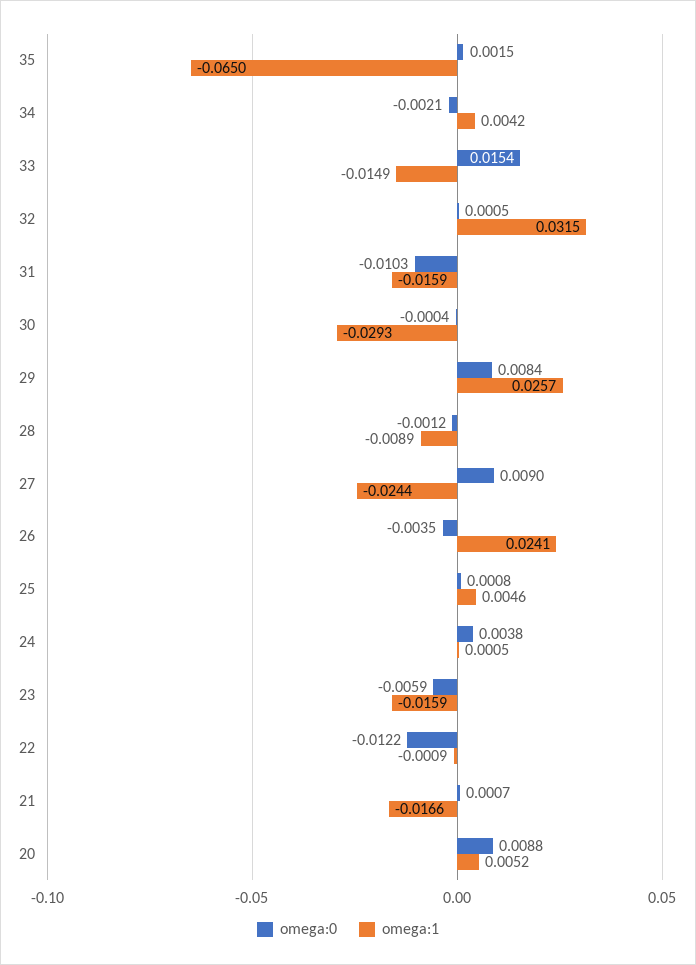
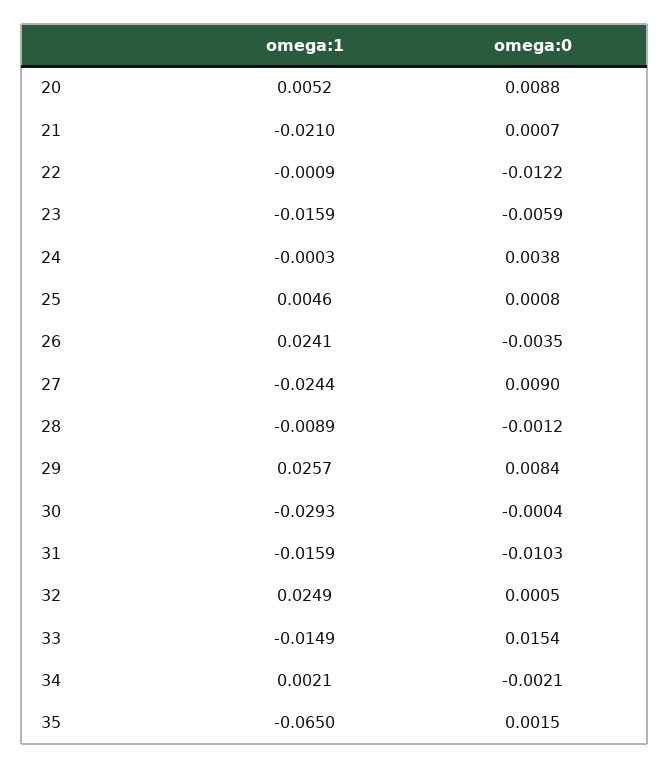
omega:1, 34: 0.0042 -> 0.0021
omega:1, 32: 0.0315 -> 0.0249
omega:1, 24: 0.0005 -> -0.0003
omega:1, 21: -0.0166 -> -0.021

